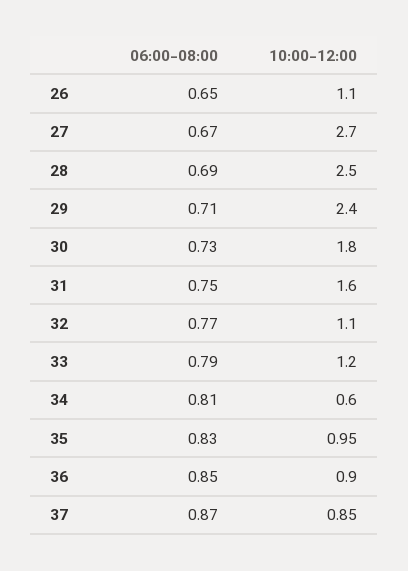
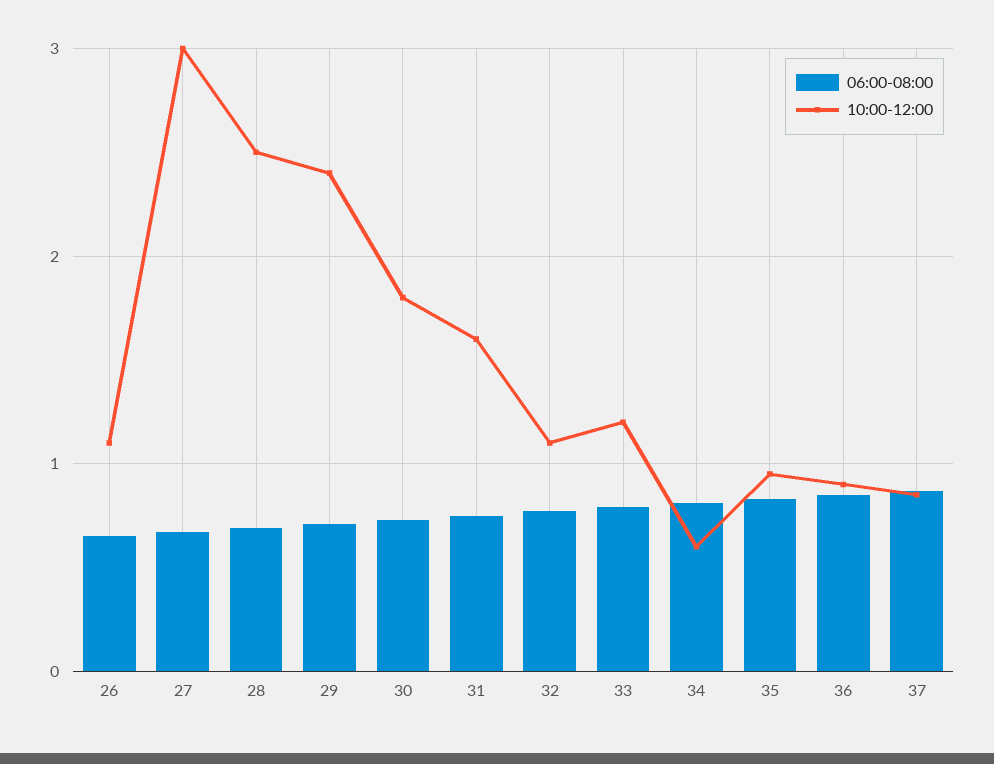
10:00-12:00, 27: 2.7 -> 3

